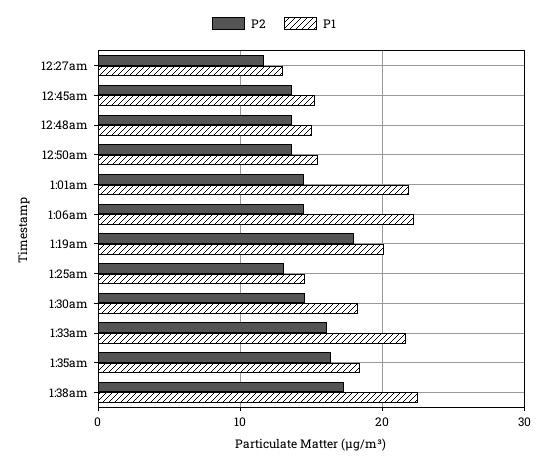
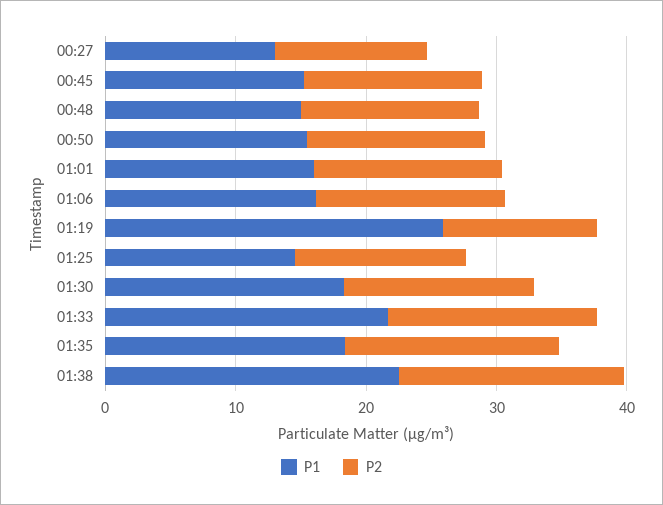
P1, 1:01am: 22 -> 16
P1, 1:06am: 22 -> 16
P2, 1:19am: 18 -> 12
P1, 1:19am: 20 -> 26

